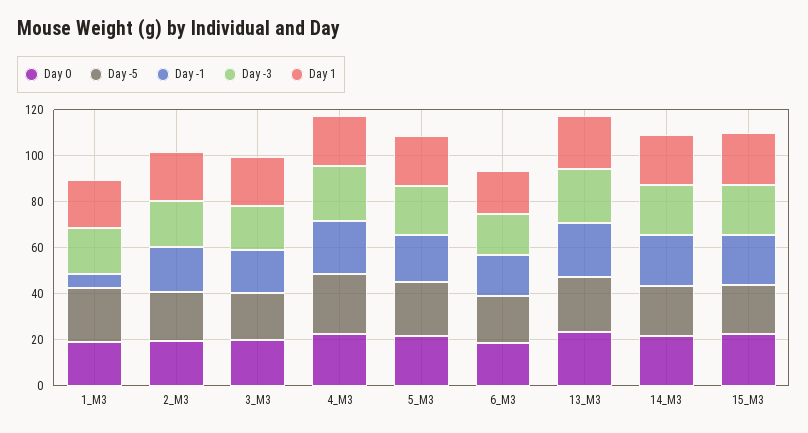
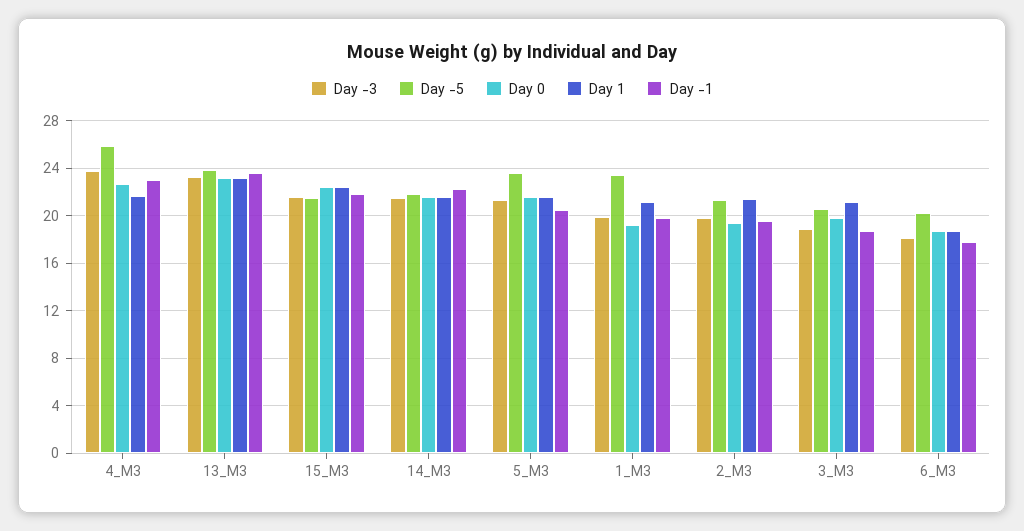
Day -1, 1_M3: 5 -> 20

